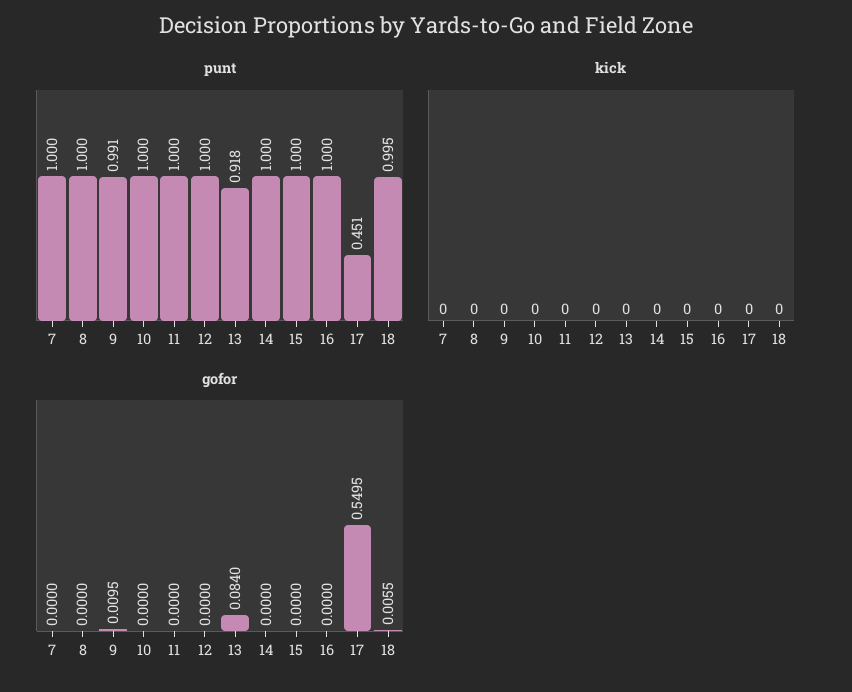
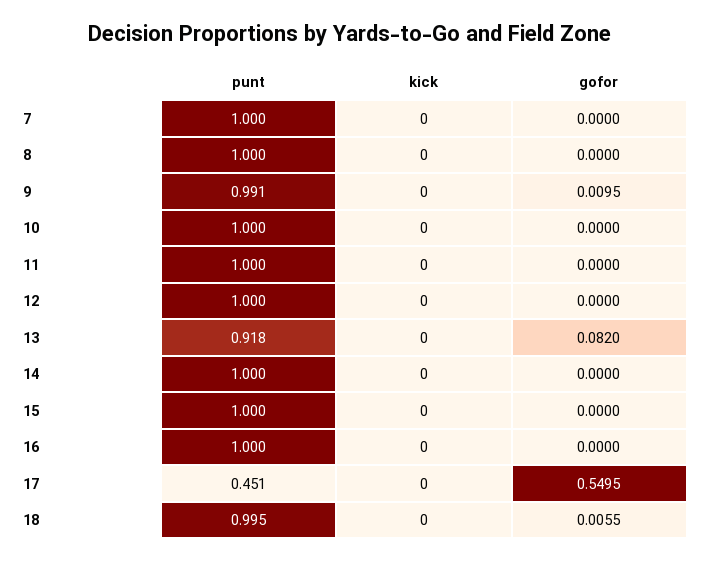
gofor, 13: 0.084 -> 0.082

